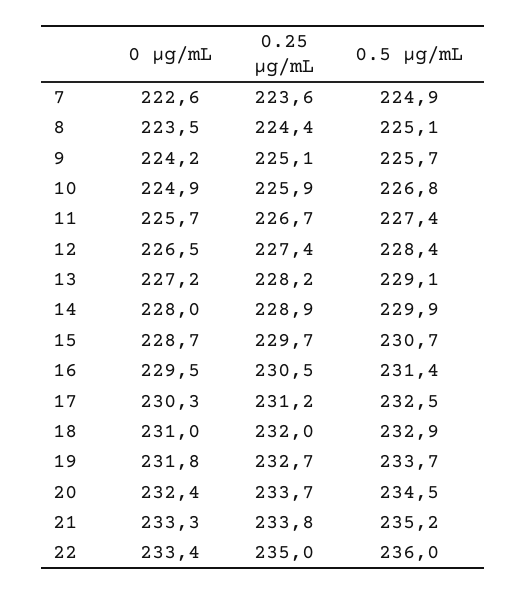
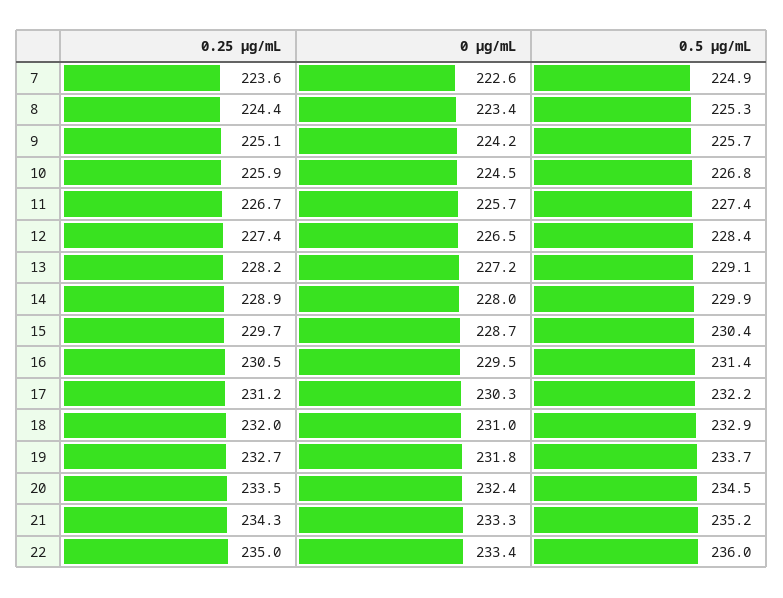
0 μg/mL, 8: 223.5 -> 223.4
0.5 μg/mL, 8: 225.1 -> 225.3
0 μg/mL, 10: 224.9 -> 224.5
0.5 μg/mL, 15: 230.7 -> 230.4
0.5 μg/mL, 17: 232.5 -> 232.2
0.25 μg/mL, 20: 233.7 -> 233.5
0.25 μg/mL, 21: 233.8 -> 234.3

